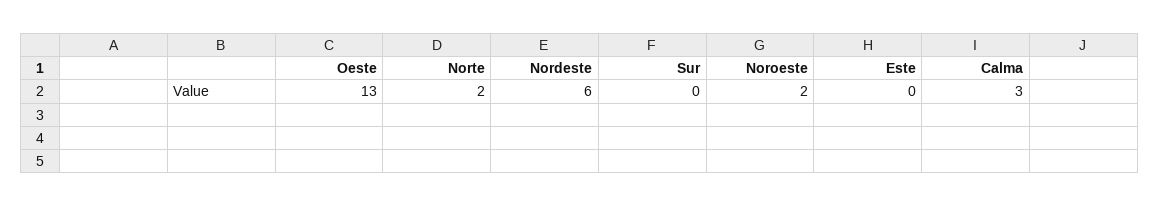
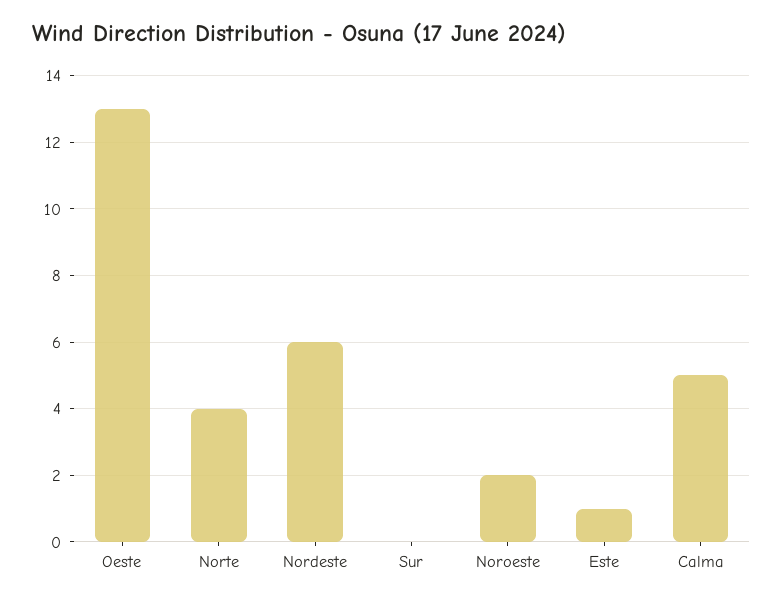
Norte: 2 -> 4
Este: 0 -> 1
Calma: 3 -> 5

